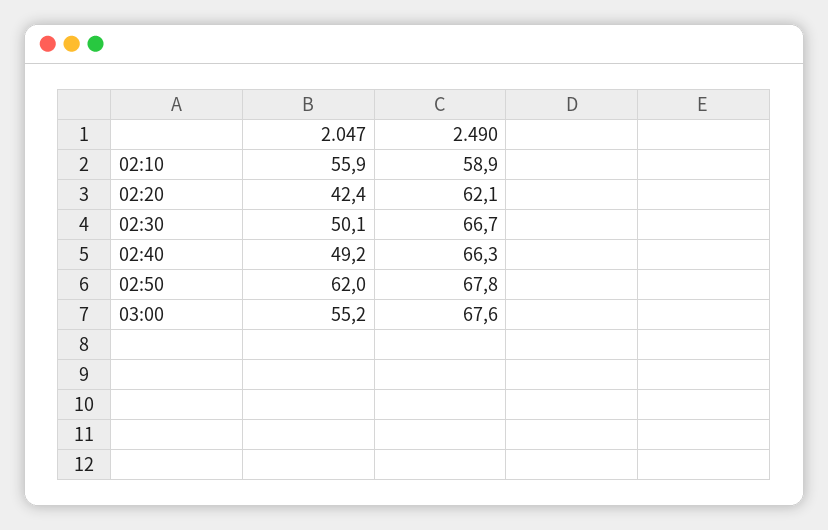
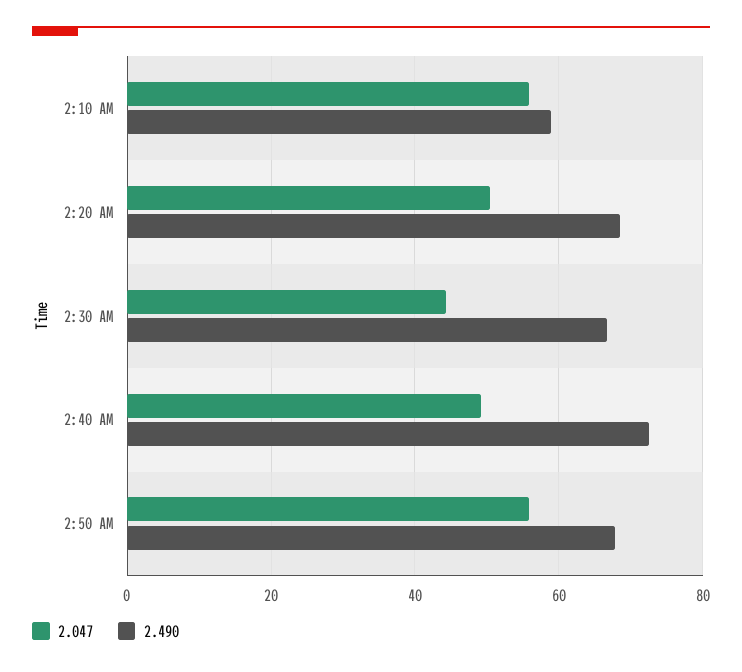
2.047, 02:20: 42.4 -> 50
2.490, 02:20: 62.1 -> 68
2.047, 02:30: 50.1 -> 44
2.490, 02:40: 66.3 -> 72
2.047, 02:50: 62 -> 56
2.047, 03:00: 55.2 -> none
2.490, 03:00: 67.6 -> none

